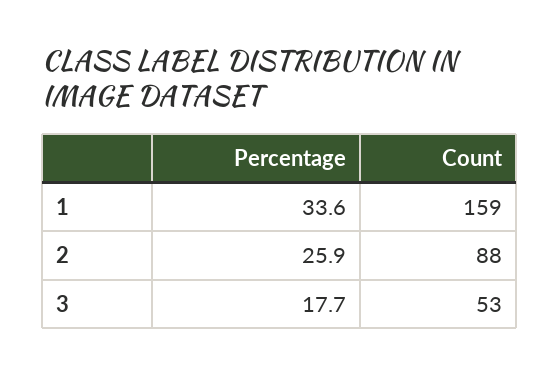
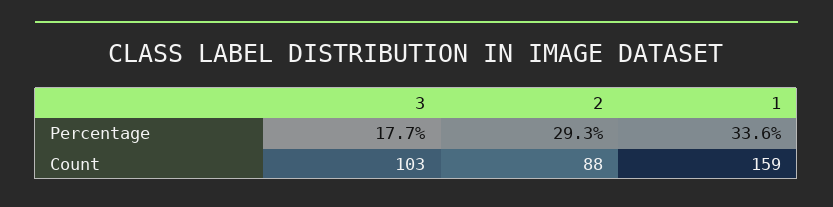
Percentage, 2: 25.9 -> 29.3
Count, 3: 53 -> 103

